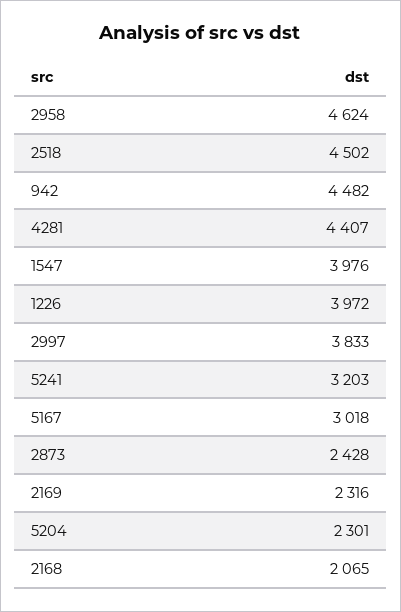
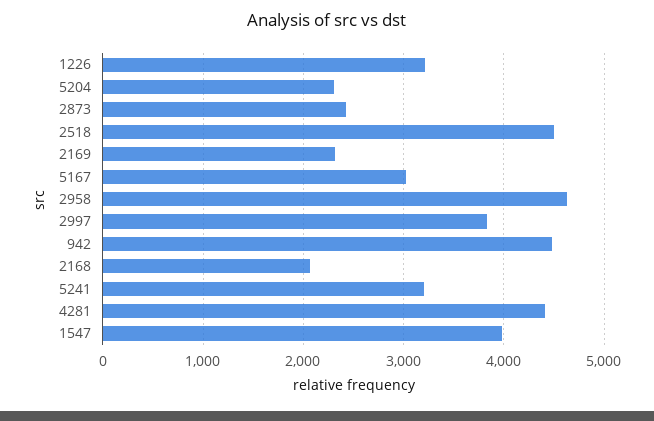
1226: 3972 -> 3200

